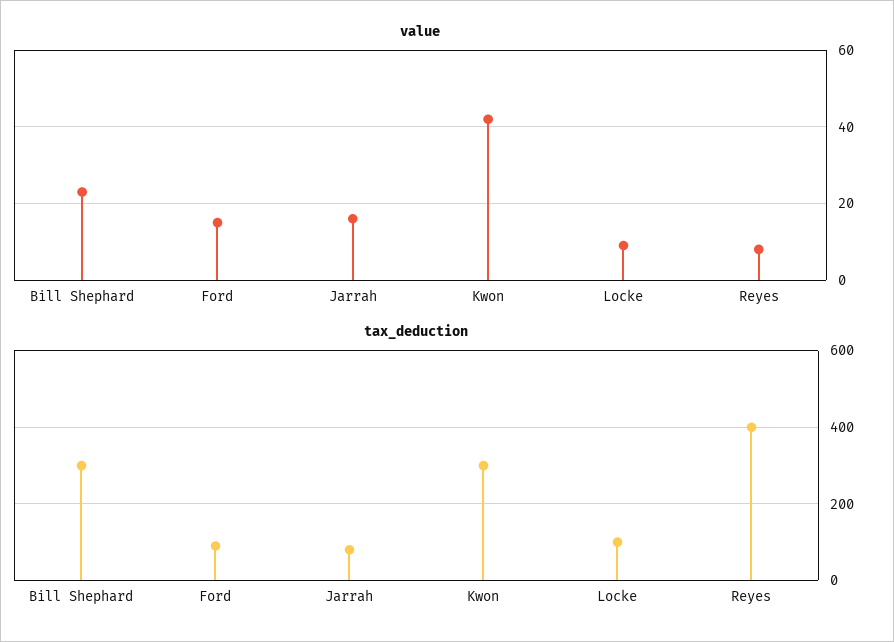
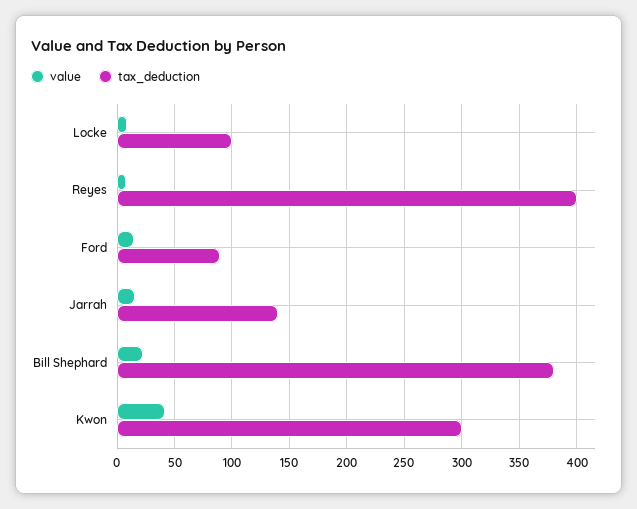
tax_deduction, Bill Shephard: 300 -> 380
tax_deduction, Jarrah: 80 -> 140

